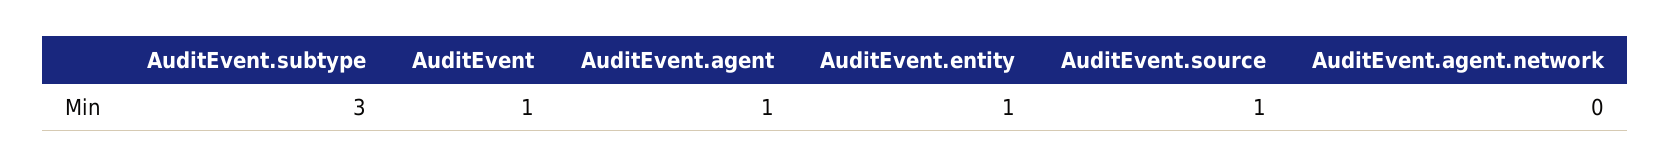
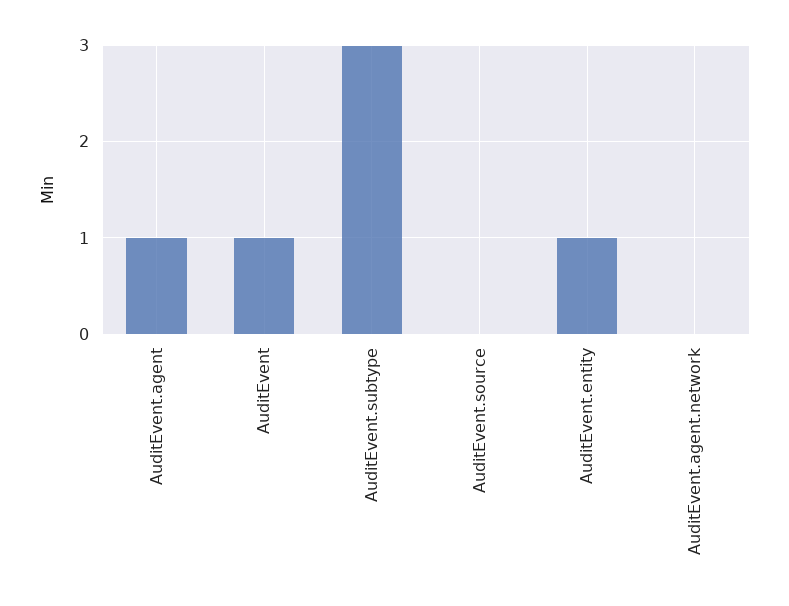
AuditEvent.source: 1 -> 0

